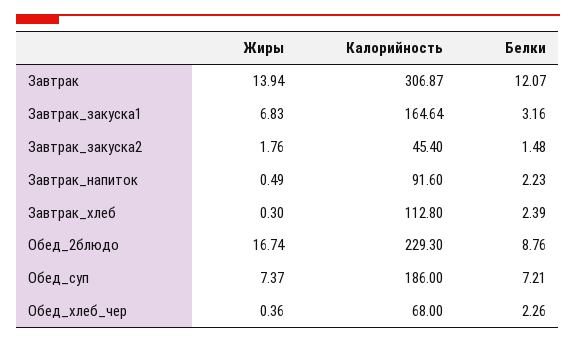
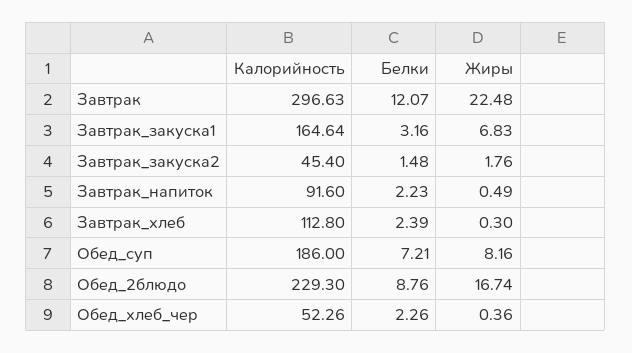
Жиры, Завтрак: 13.94 -> 22.48
Калорийность, Завтрак: 306.87 -> 296.63
Жиры, Обед_суп: 7.37 -> 8.16
Калорийность, Обед_хлеб_чер: 68 -> 52.26

